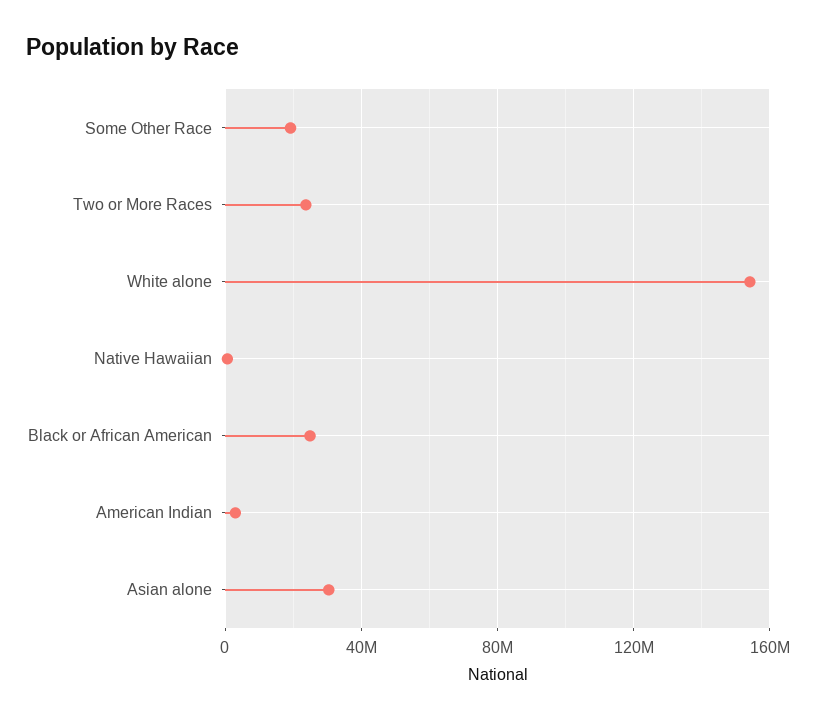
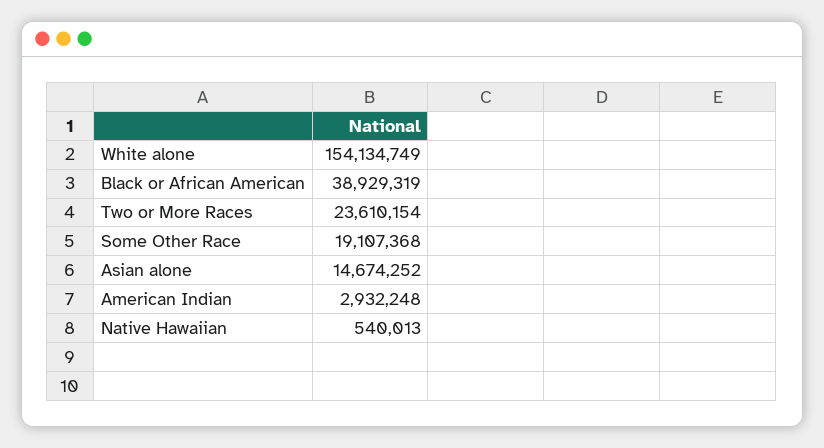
Black or African American: 25000000 -> 38929319
Asian alone: 30000000 -> 14674252

